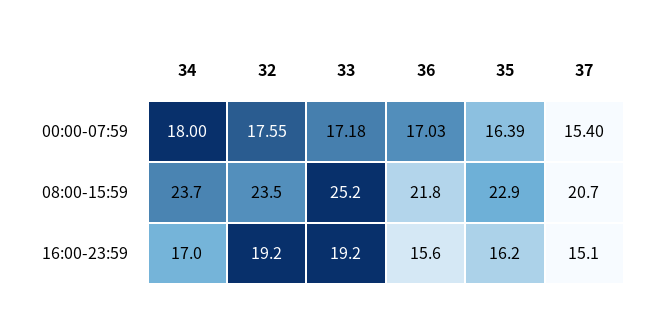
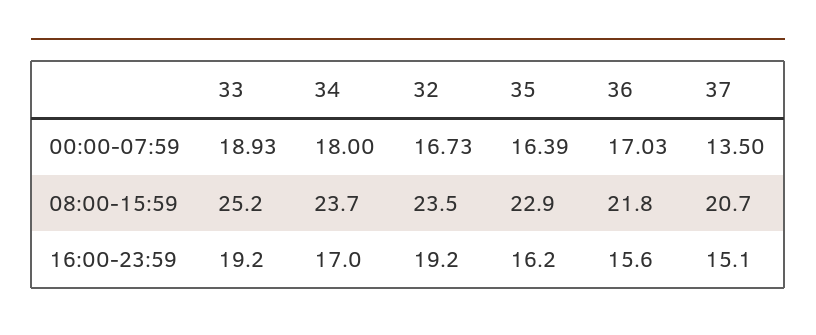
32, 00:00-07:59: 17.55 -> 16.73
33, 00:00-07:59: 17.18 -> 18.93
37, 00:00-07:59: 15.4 -> 13.5

